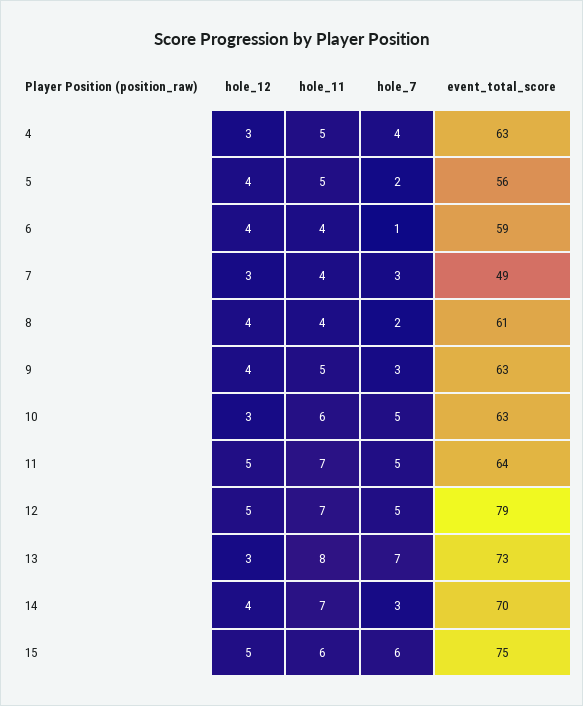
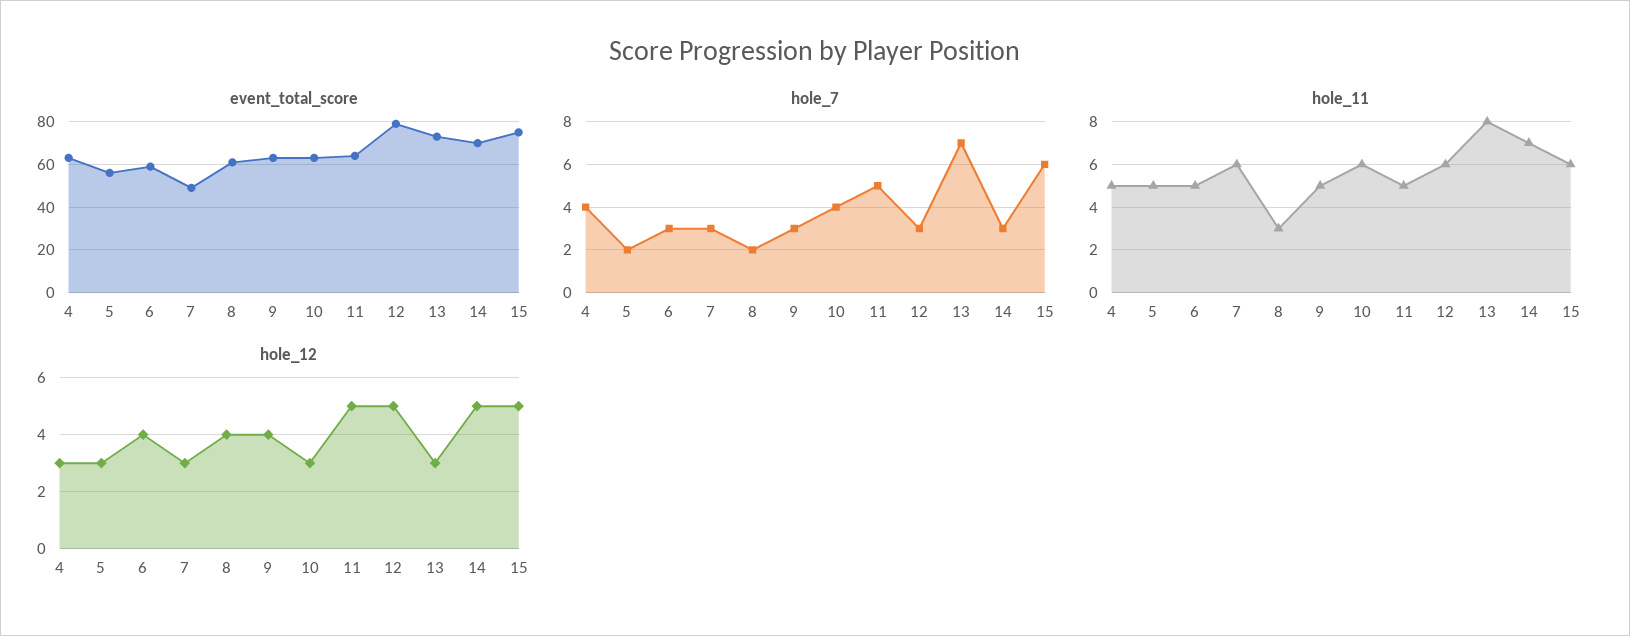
hole_12, 5: 4 -> 3
hole_11, 6: 4 -> 5
hole_7, 6: 1 -> 3
hole_11, 7: 4 -> 6
hole_11, 8: 4 -> 3
hole_7, 10: 5 -> 4
hole_11, 11: 7 -> 5
hole_11, 12: 7 -> 6
hole_7, 12: 5 -> 3
hole_12, 14: 4 -> 5

